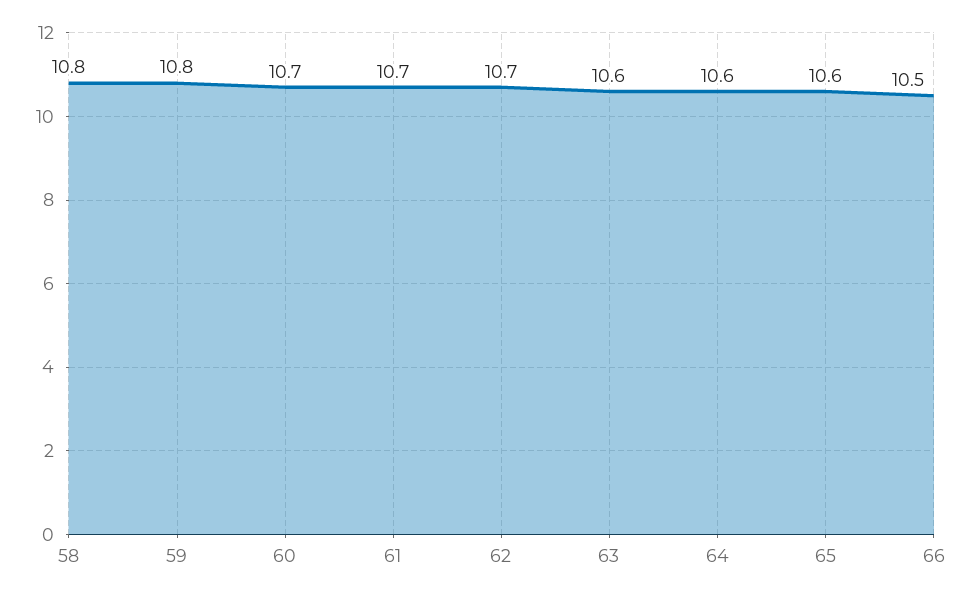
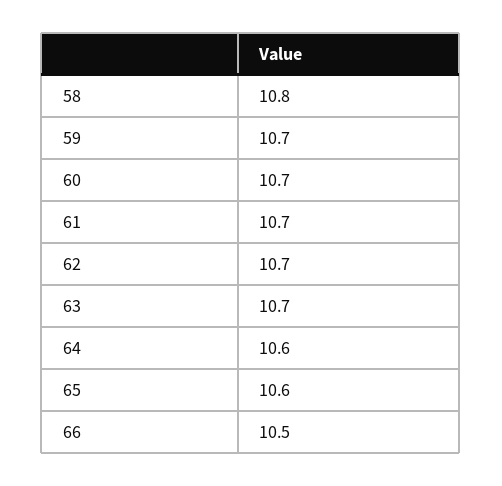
59: 10.8 -> 10.7
63: 10.6 -> 10.7

